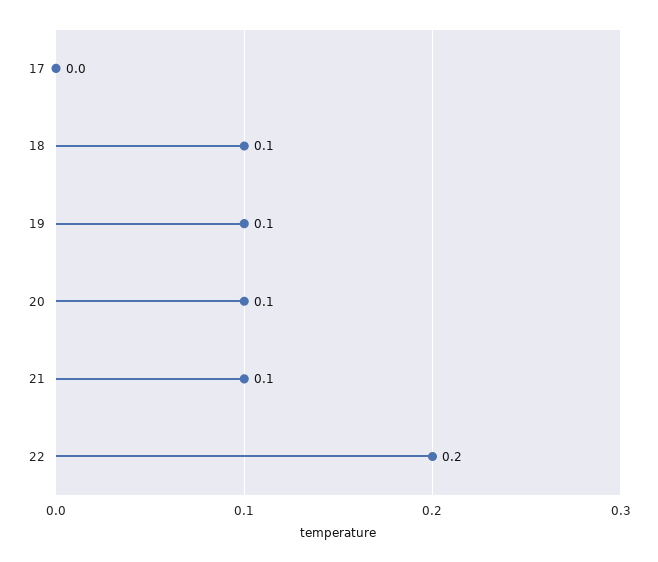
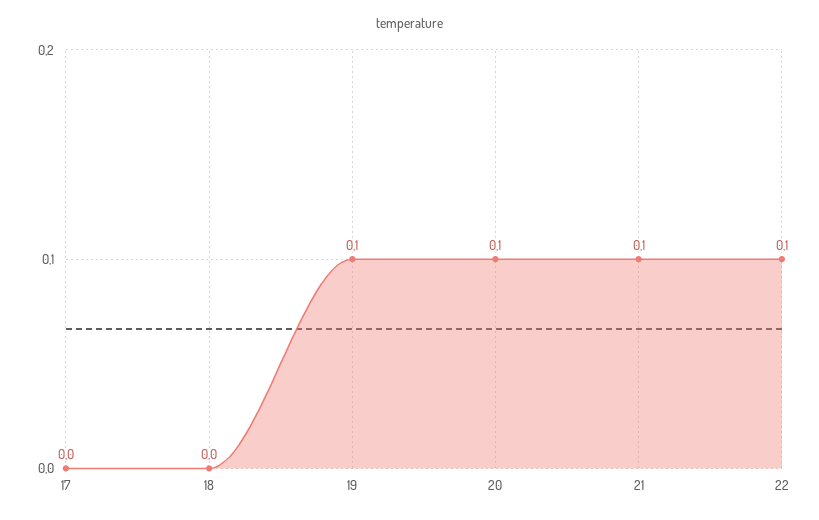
18: 0.1 -> 0
22: 0.2 -> 0.1

